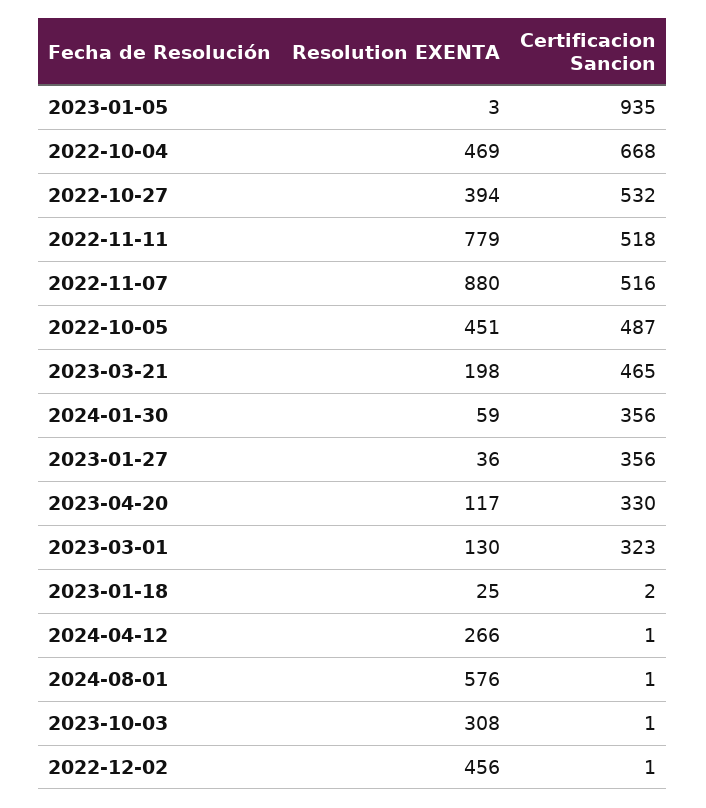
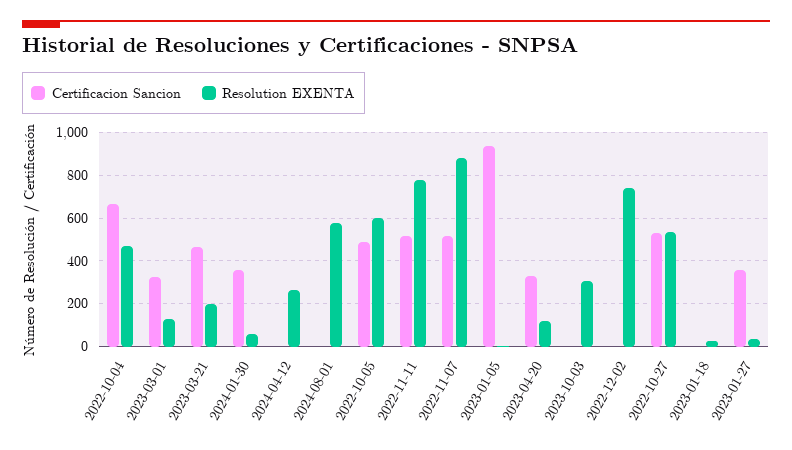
Resolution EXENTA, 2022-10-27: 394 -> 550
Resolution EXENTA, 2022-10-05: 451 -> 600
Resolution EXENTA, 2022-12-02: 456 -> 750

